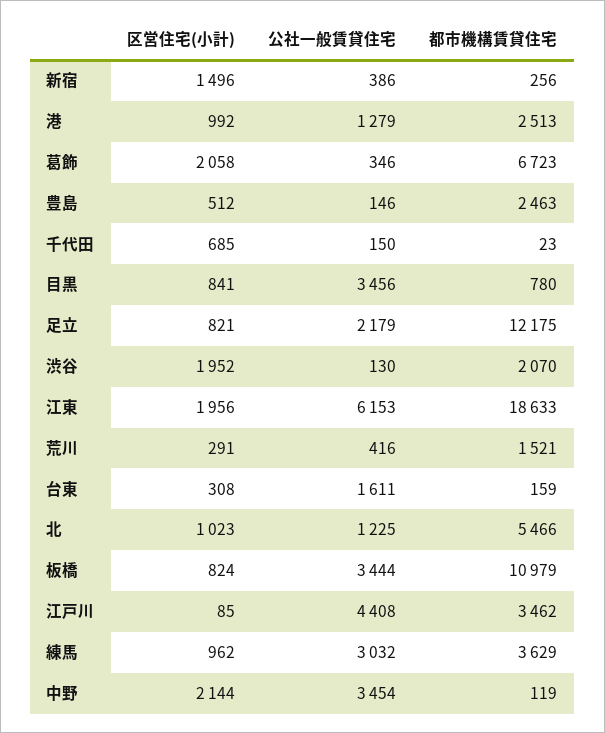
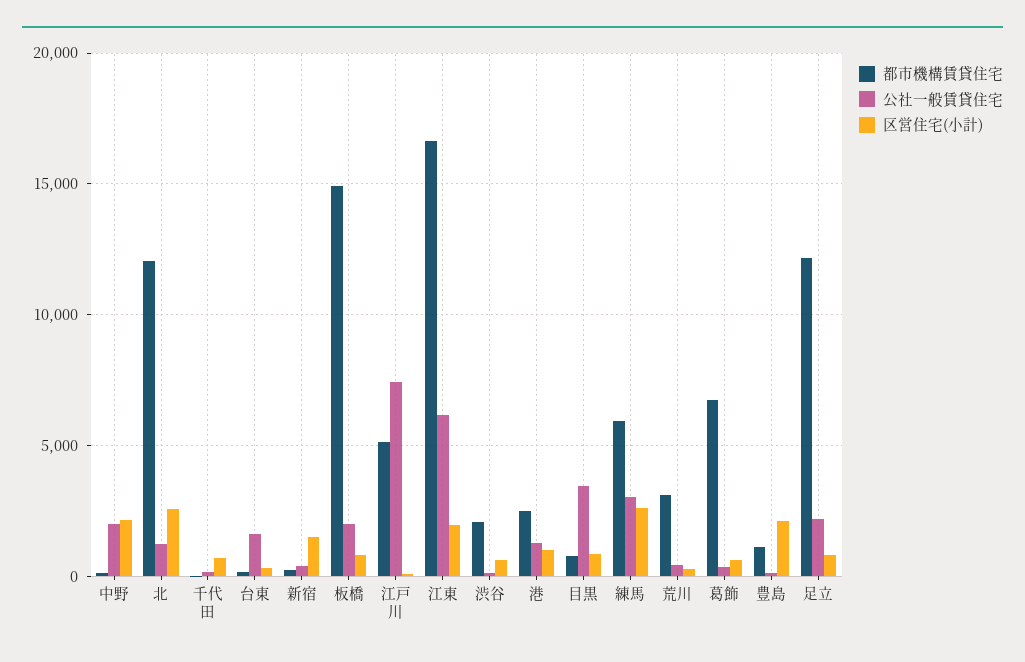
区営住宅(小計), 葛飾: 2058 -> 500
区営住宅(小計), 豊島: 512 -> 2000
都市機構賃貸住宅, 豊島: 2463 -> 1000
区営住宅(小計), 渋谷: 1952 -> 500
都市機構賃貸住宅, 江東: 18633 -> 16500
都市機構賃貸住宅, 荒川: 1521 -> 3000
区営住宅(小計), 北: 1023 -> 2500
都市機構賃貸住宅, 北: 5466 -> 12000
公社一般賃貸住宅, 板橋: 3444 -> 2000
都市機構賃貸住宅, 板橋: 10979 -> 15000
公社一般賃貸住宅, 江戸川: 4408 -> 7500
都市機構賃貸住宅, 江戸川: 3462 -> 5000
区営住宅(小計), 練馬: 962 -> 2500
都市機構賃貸住宅, 練馬: 3629 -> 6000
公社一般賃貸住宅, 中野: 3454 -> 2000

